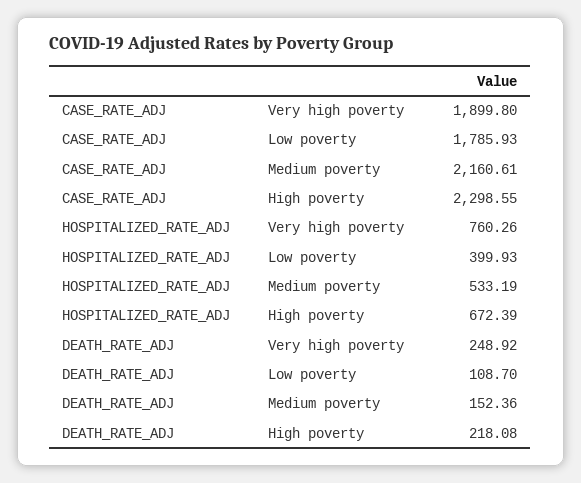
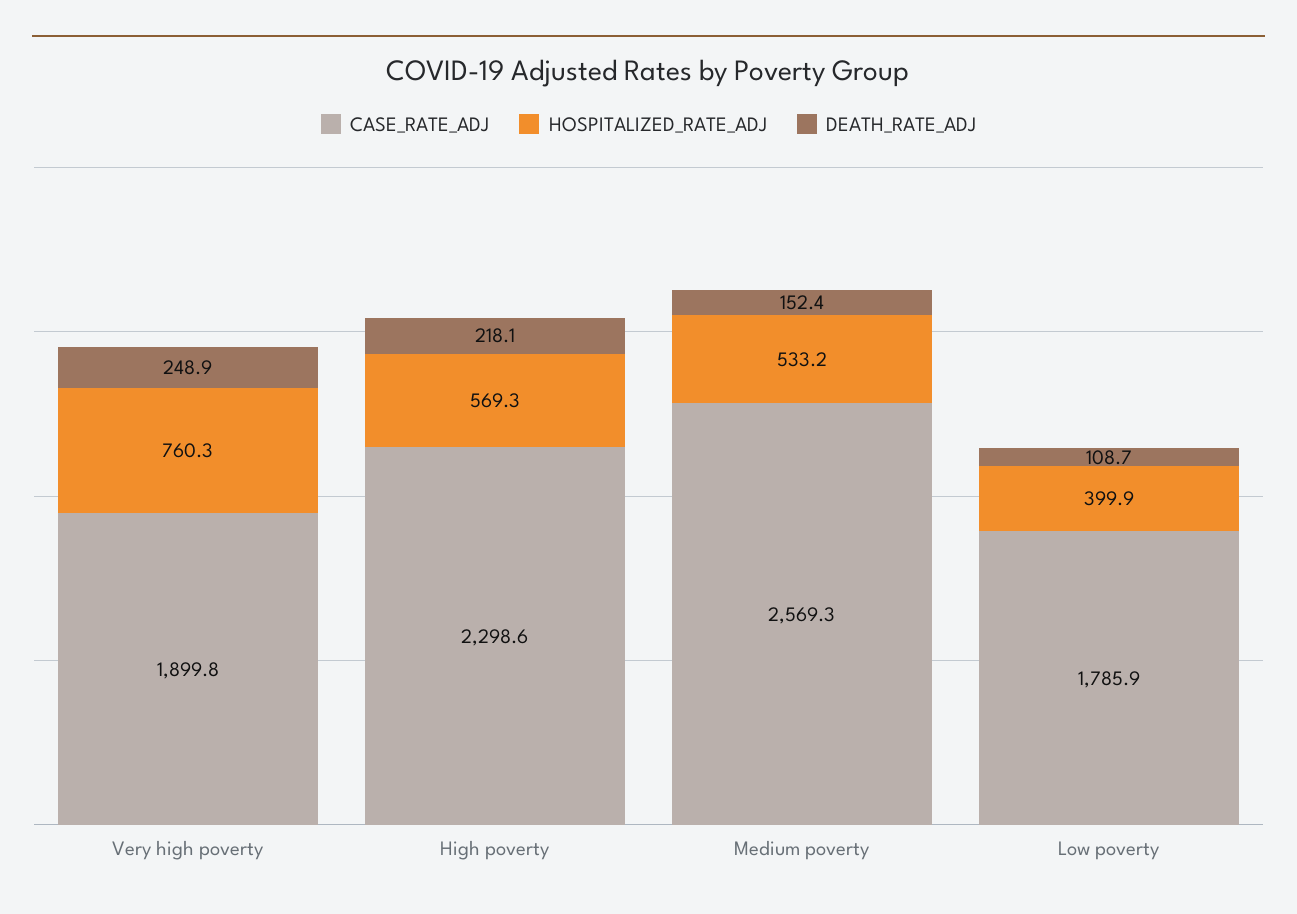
CASE_RATE_ADJ, Medium poverty: 2160.61 -> 2569.3
HOSPITALIZED_RATE_ADJ, High poverty: 672.39 -> 569.3

